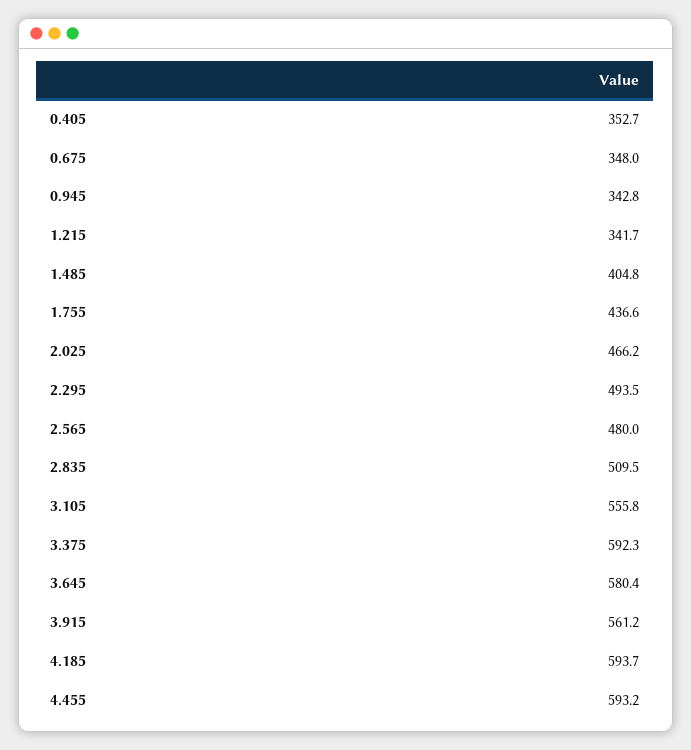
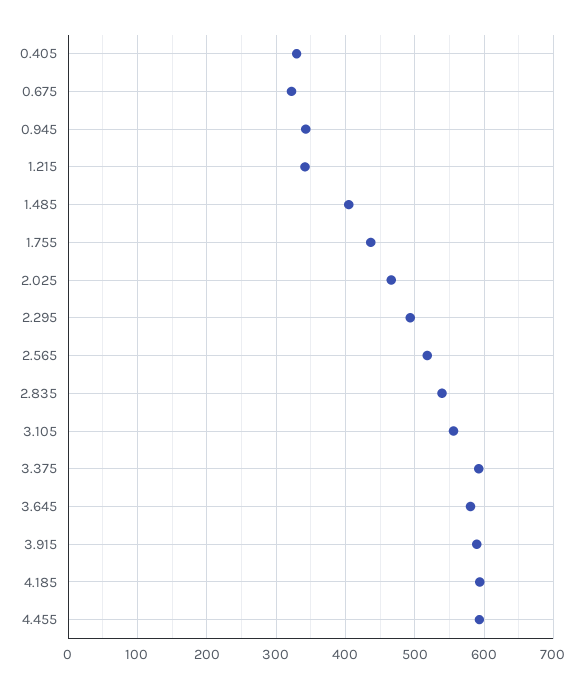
0.405: 352.7 -> 330
0.675: 348 -> 320
2.565: 480 -> 520
2.835: 509.5 -> 540
3.915: 561.2 -> 590

